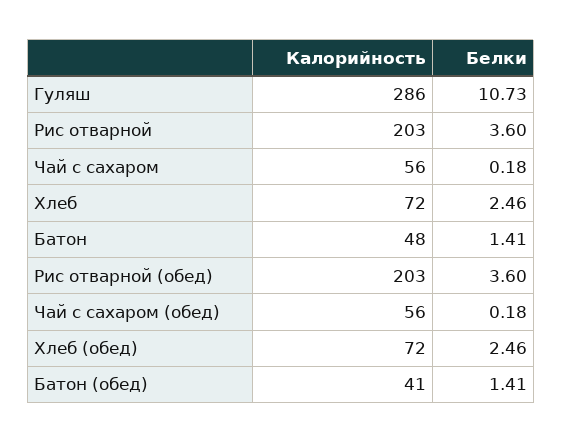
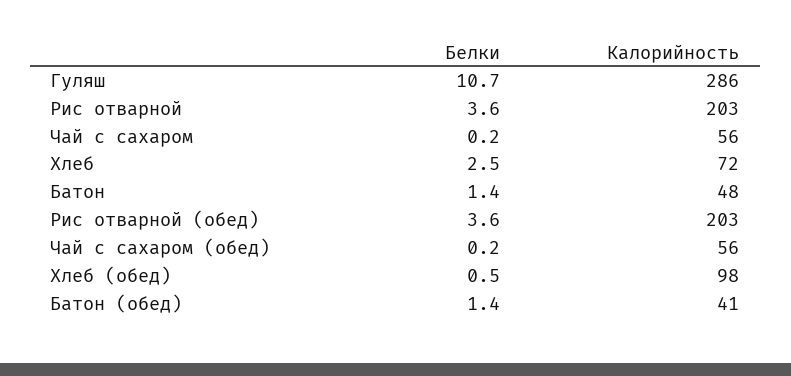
Калорийность, Хлеб (обед): 72 -> 98
Белки, Хлеб (обед): 2.46 -> 0.5

